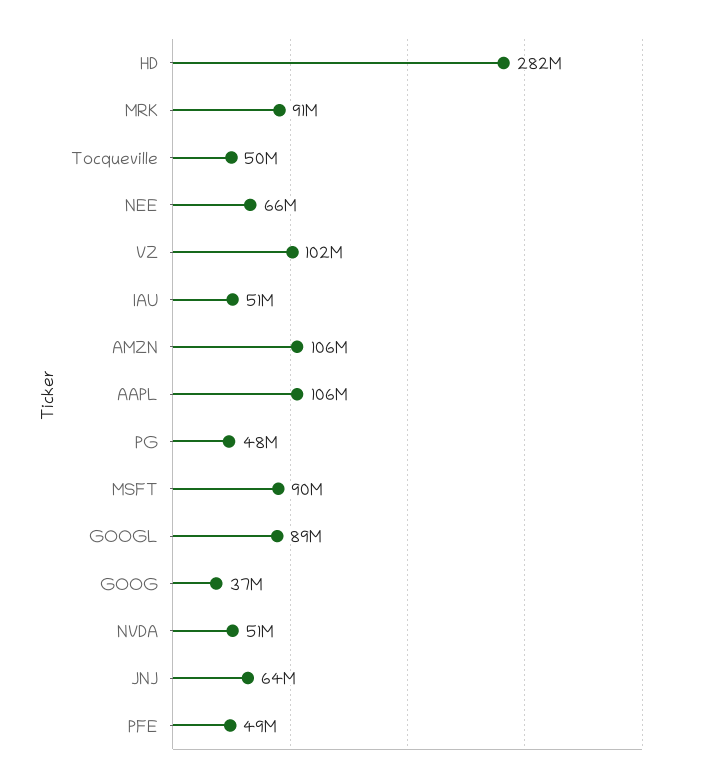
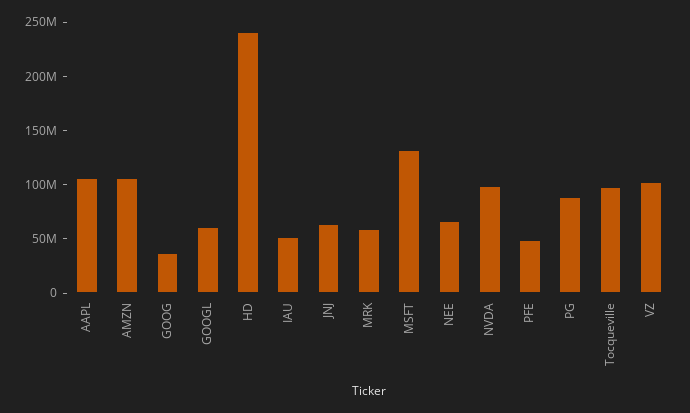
HD: 282000000 -> 240000000
MRK: 91000000 -> 60000000
Tocqueville: 50000000 -> 100000000
PG: 48000000 -> 90000000
MSFT: 90000000 -> 130000000
GOOGL: 89000000 -> 60000000
NVDA: 51000000 -> 100000000

